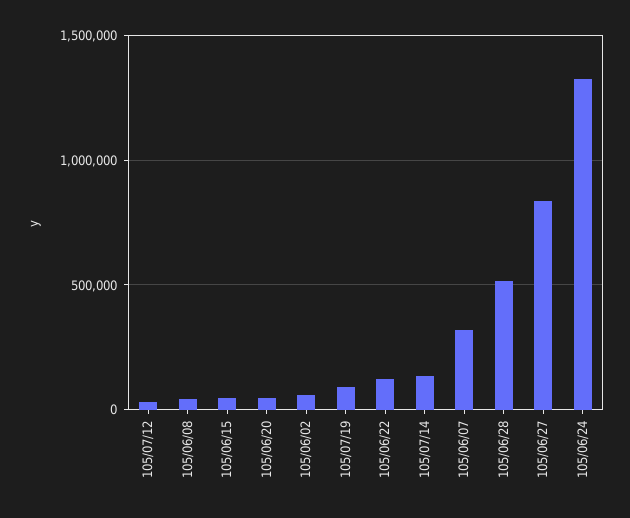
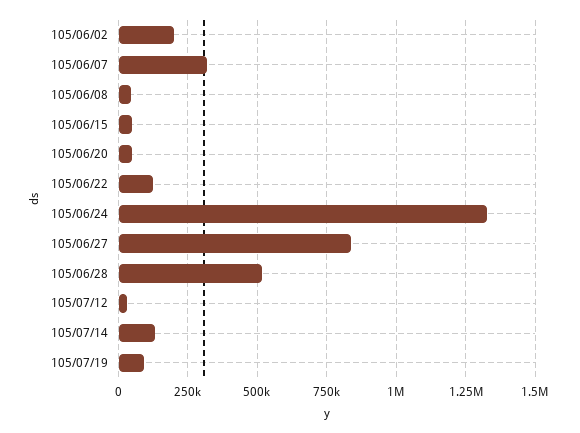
105/06/02: 50000 -> 200000

